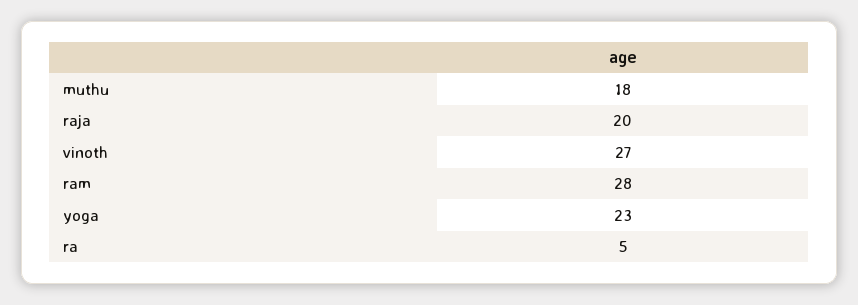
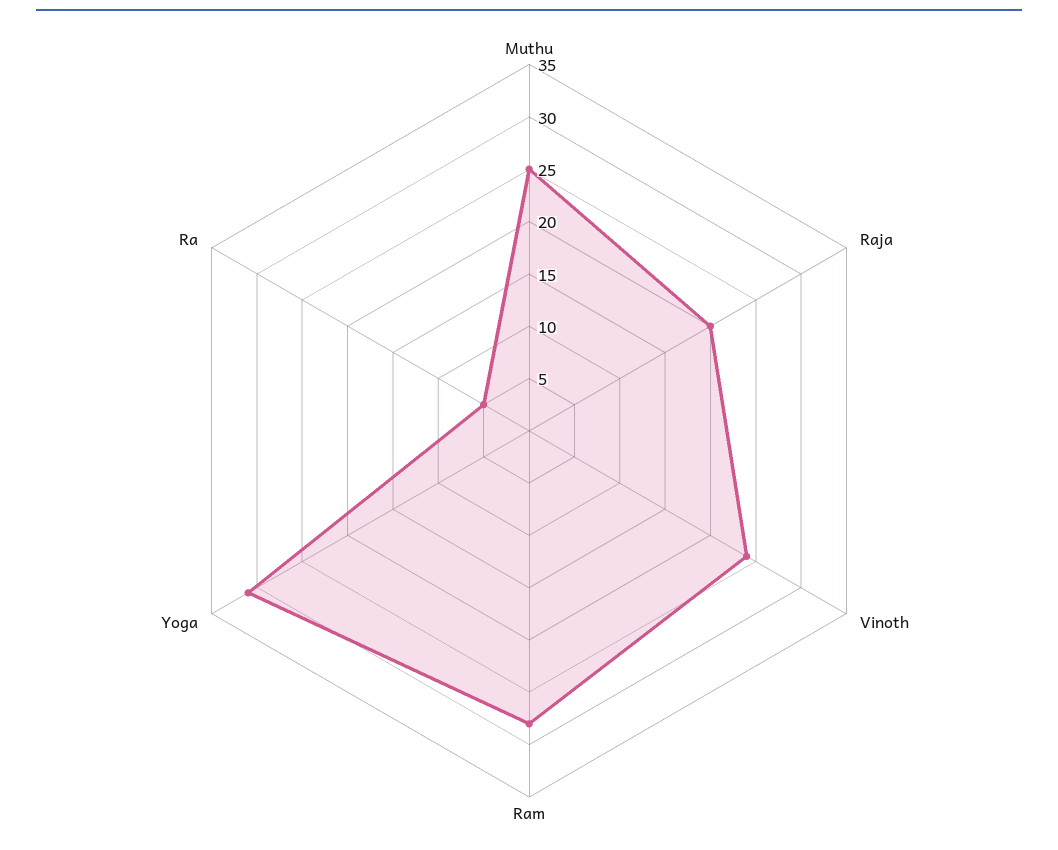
muthu: 18 -> 25
vinoth: 27 -> 24
yoga: 23 -> 31

